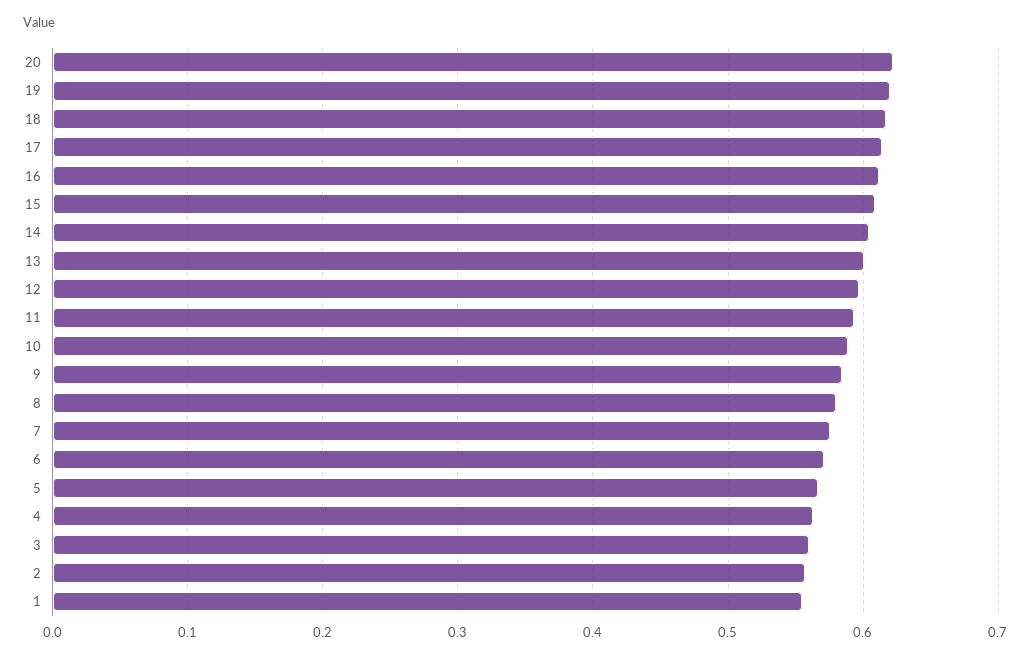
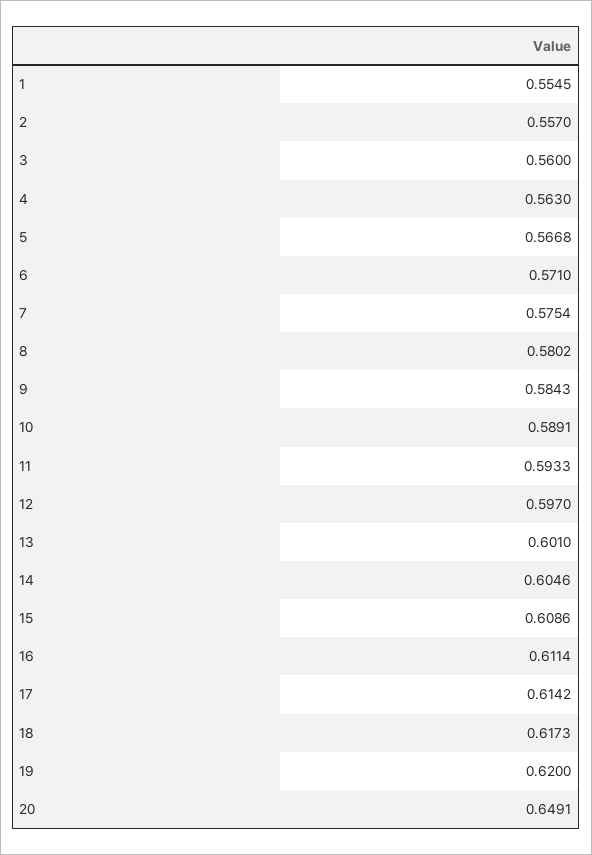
20: 0.62 -> 0.6491

